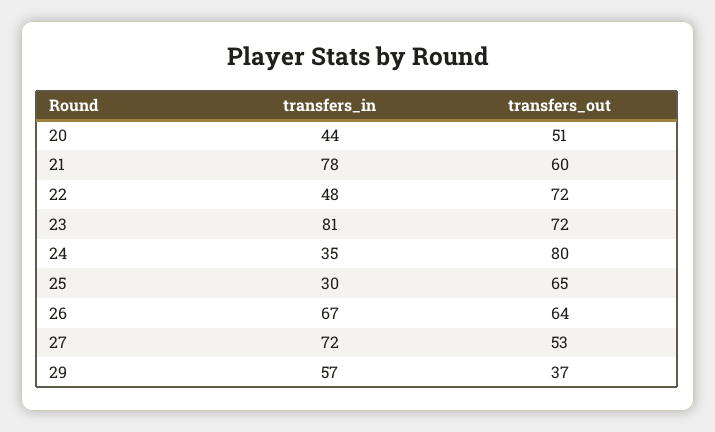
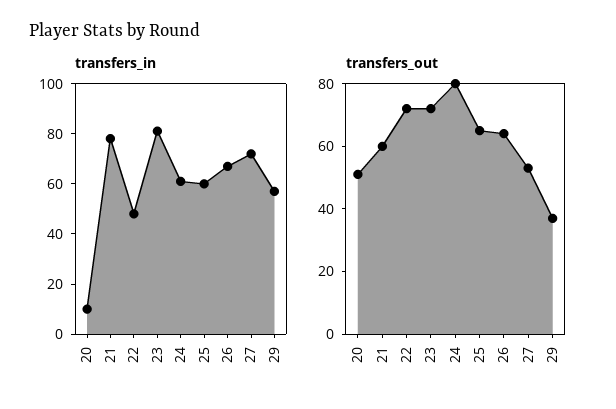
transfers_in, 20: 44 -> 10
transfers_in, 24: 35 -> 60
transfers_in, 25: 30 -> 60

